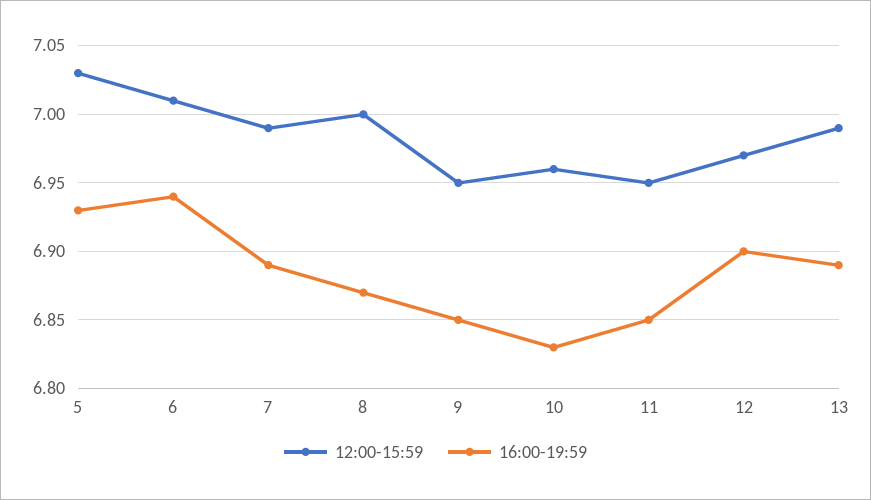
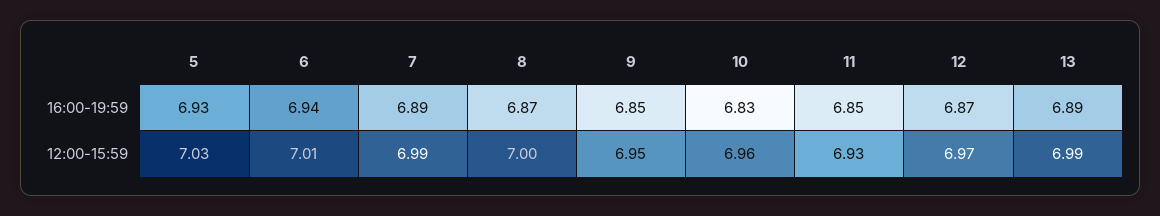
12:00-15:59, 11: 6.95 -> 6.93
16:00-19:59, 12: 6.9 -> 6.87

